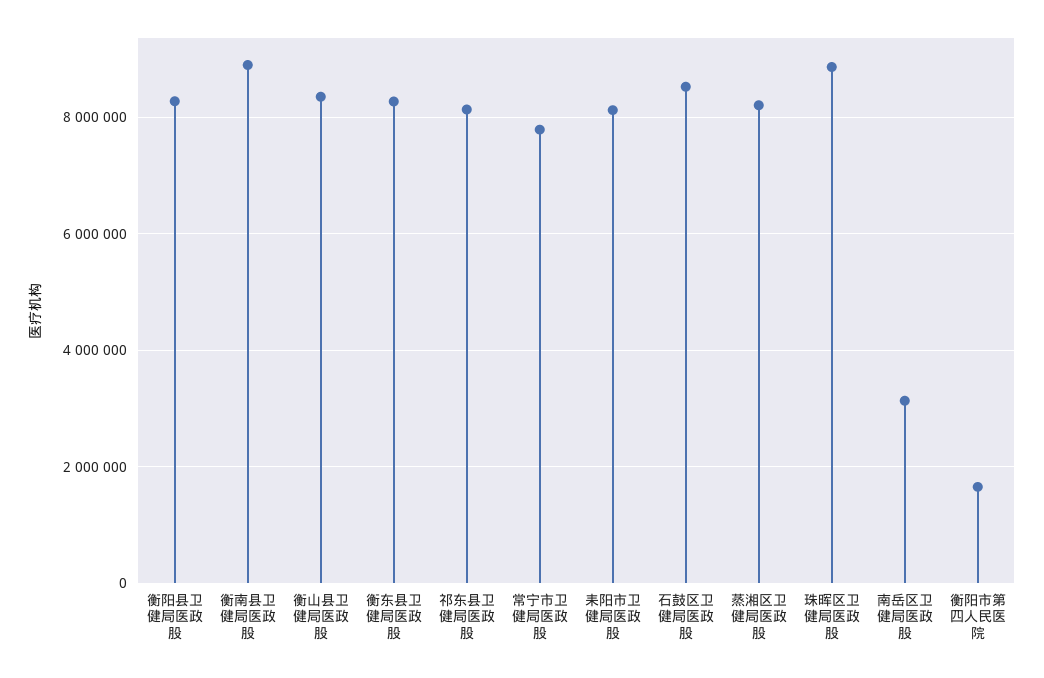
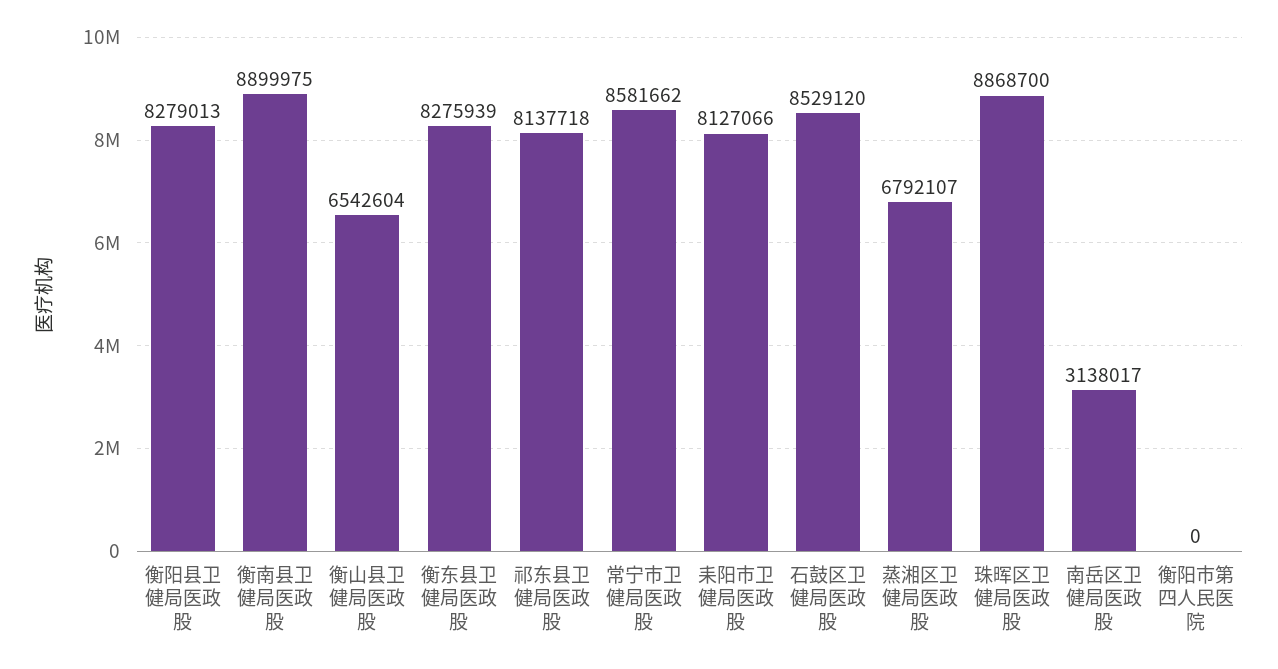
衡山县卫健局医政股: 8400000 -> 6542604
常宁市卫健局医政股: 7800000 -> 8581662
蒸湘区卫健局医政股: 8200000 -> 6792107
衡阳市第四人民医院: 1600000 -> 0

